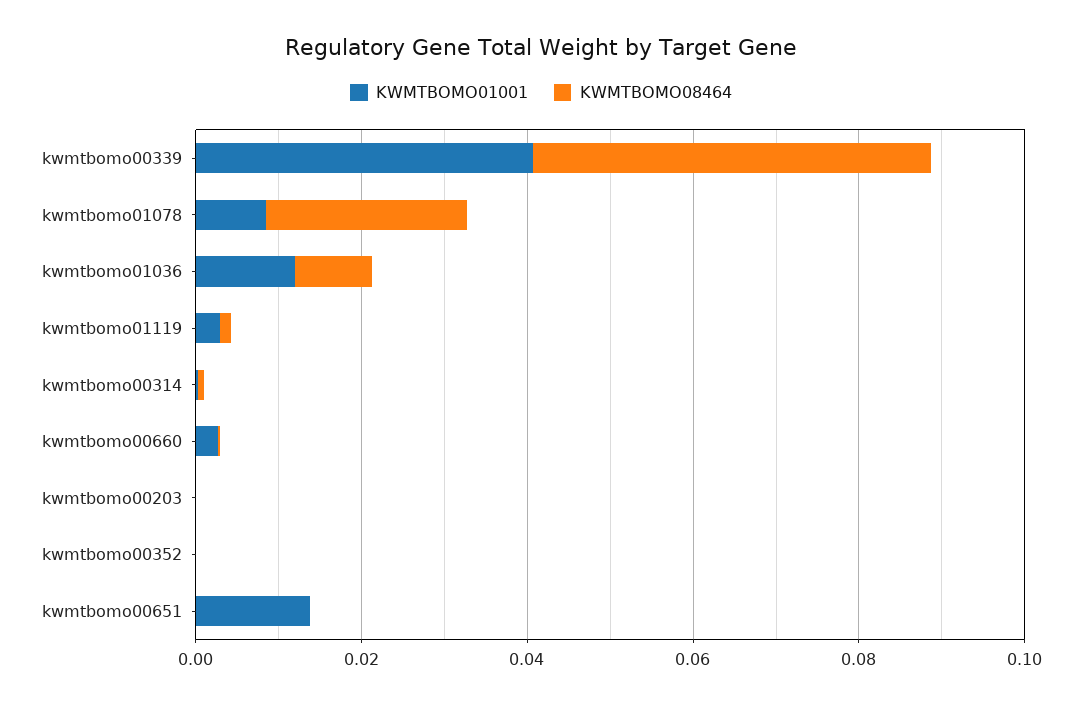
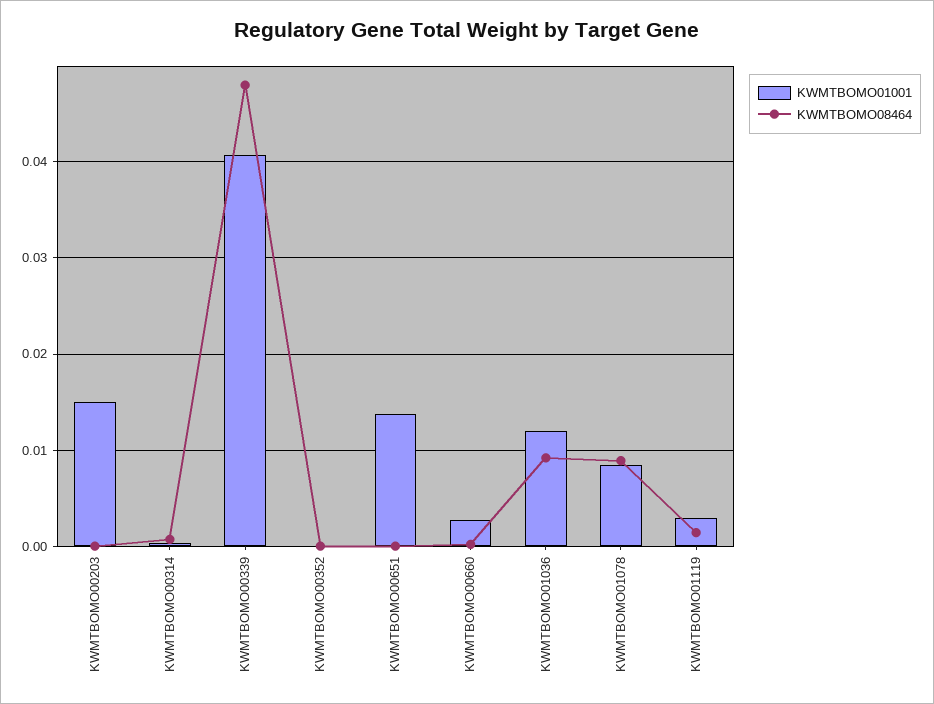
KWMTBOMO08464, kwmtbomo01078: 0.025 -> 0.009
KWMTBOMO01001, kwmtbomo00203: 0 -> 0.015

